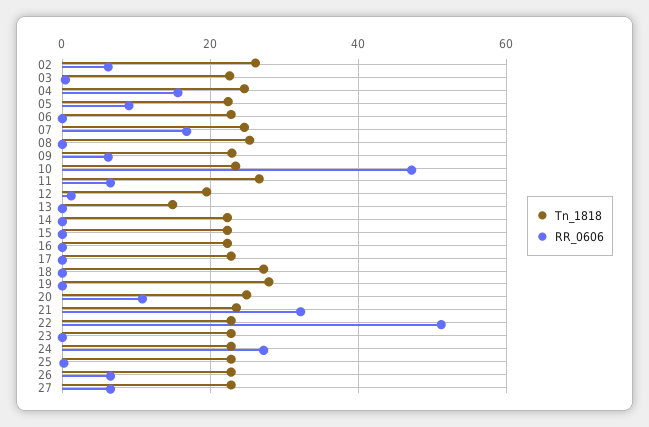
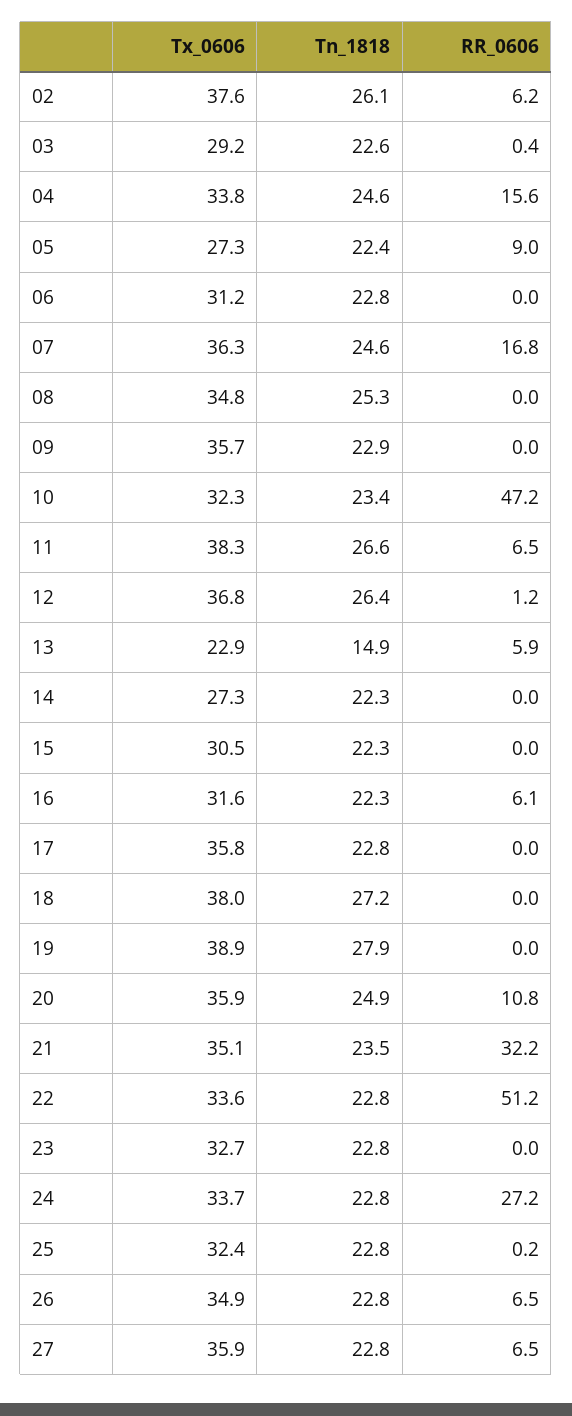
RR_0606, 09: 6 -> 0
Tn_1818, 12: 20 -> 26.4
RR_0606, 13: 0 -> 5.9
RR_0606, 16: 0 -> 6.1
Tx_0606, 02: none -> 37.6
Tx_0606, 03: none -> 29.2
Tx_0606, 04: none -> 33.8
Tx_0606, 05: none -> 27.3
Tx_0606, 06: none -> 31.2
Tx_0606, 07: none -> 36.3
Tx_0606, 08: none -> 34.8
Tx_0606, 09: none -> 35.7
Tx_0606, 10: none -> 32.3
Tx_0606, 11: none -> 38.3
Tx_0606, 12: none -> 36.8
Tx_0606, 13: none -> 22.9
Tx_0606, 14: none -> 27.3
Tx_0606, 15: none -> 30.5
Tx_0606, 16: none -> 31.6
Tx_0606, 17: none -> 35.8
Tx_0606, 18: none -> 38
Tx_0606, 19: none -> 38.9
Tx_0606, 20: none -> 35.9
Tx_0606, 21: none -> 35.1
Tx_0606, 22: none -> 33.6
Tx_0606, 23: none -> 32.7
Tx_0606, 24: none -> 33.7
Tx_0606, 25: none -> 32.4
Tx_0606, 26: none -> 34.9
Tx_0606, 27: none -> 35.9

